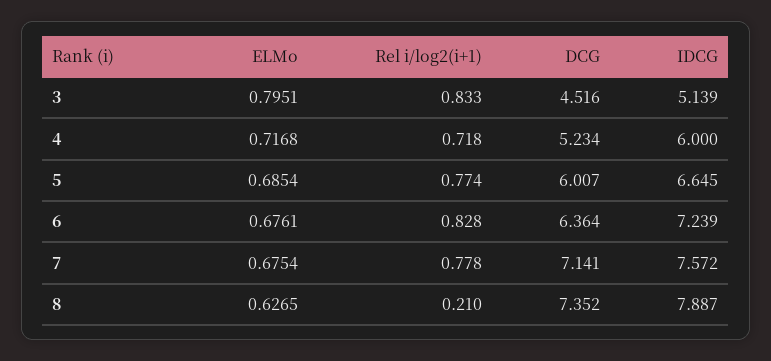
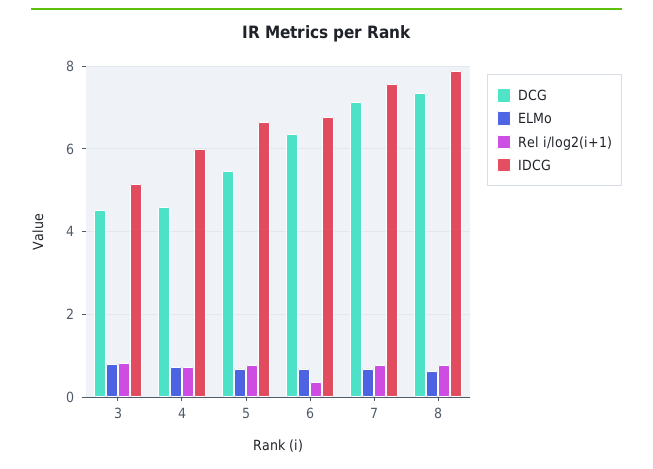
DCG, 4: 5.234 -> 4.6
DCG, 5: 6.007 -> 5.4
Rel i/log2(i+1), 6: 0.828 -> 0.4
IDCG, 6: 7.239 -> 6.8
Rel i/log2(i+1), 8: 0.21 -> 0.8

